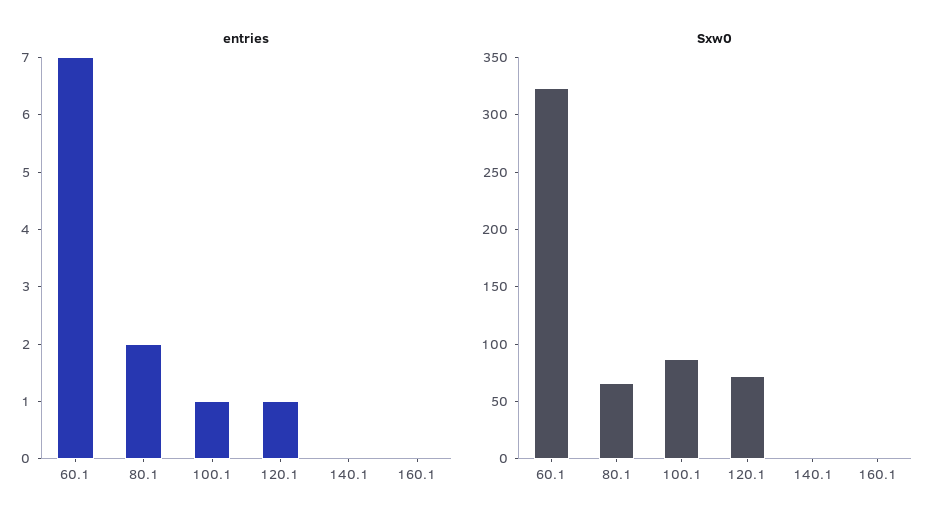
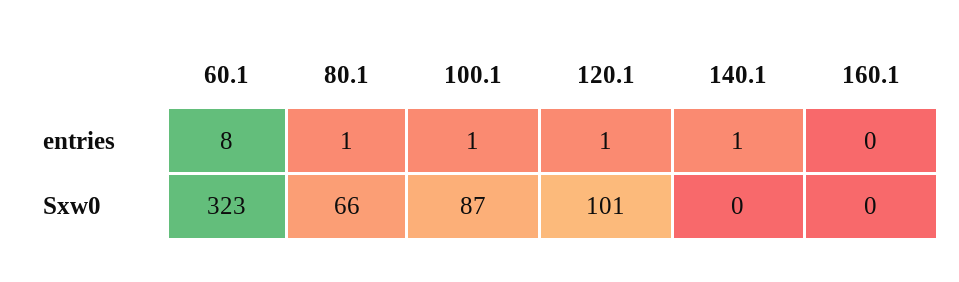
entries, 60.1: 7 -> 8
entries, 80.1: 2 -> 1
entries, 140.1: 0 -> 1
Sxw0, 120.1: 70 -> 101

